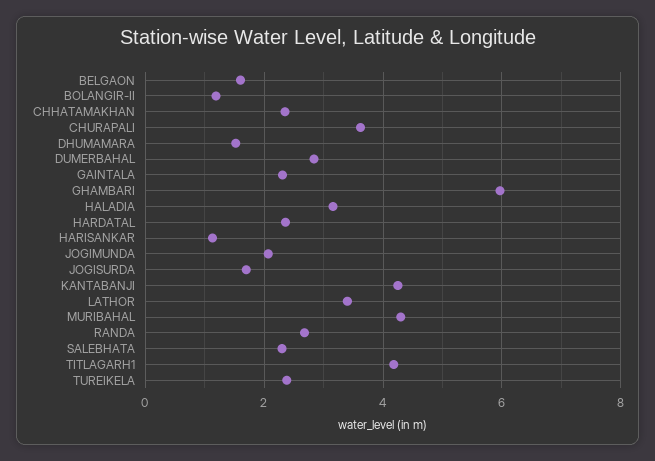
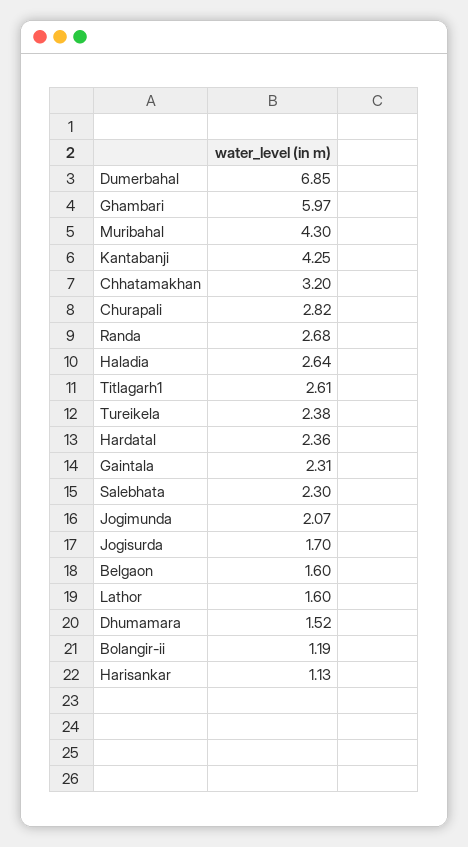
CHHATAMAKHAN: 2.4 -> 3.2
CHURAPALI: 3.6 -> 2.82
DUMERBAHAL: 2.8 -> 6.85
HALADIA: 3.2 -> 2.64
LATHOR: 3.4 -> 1.6
TITLAGARH1: 4.2 -> 2.61

